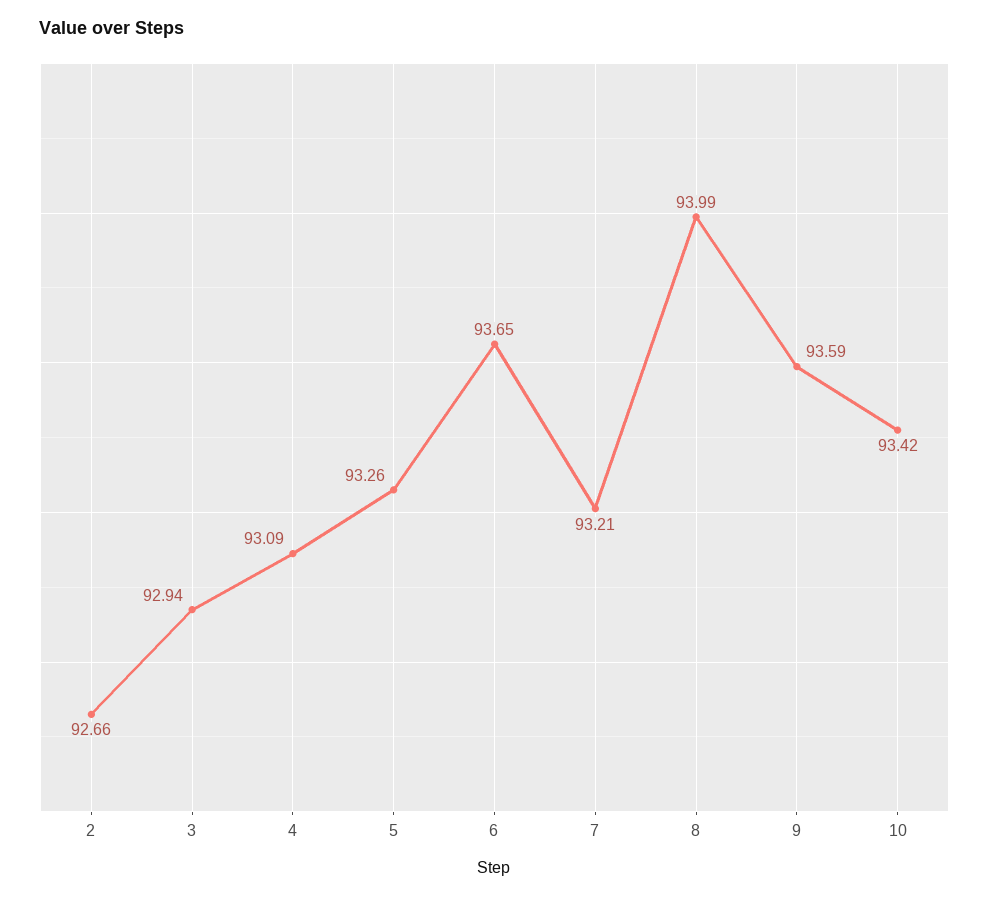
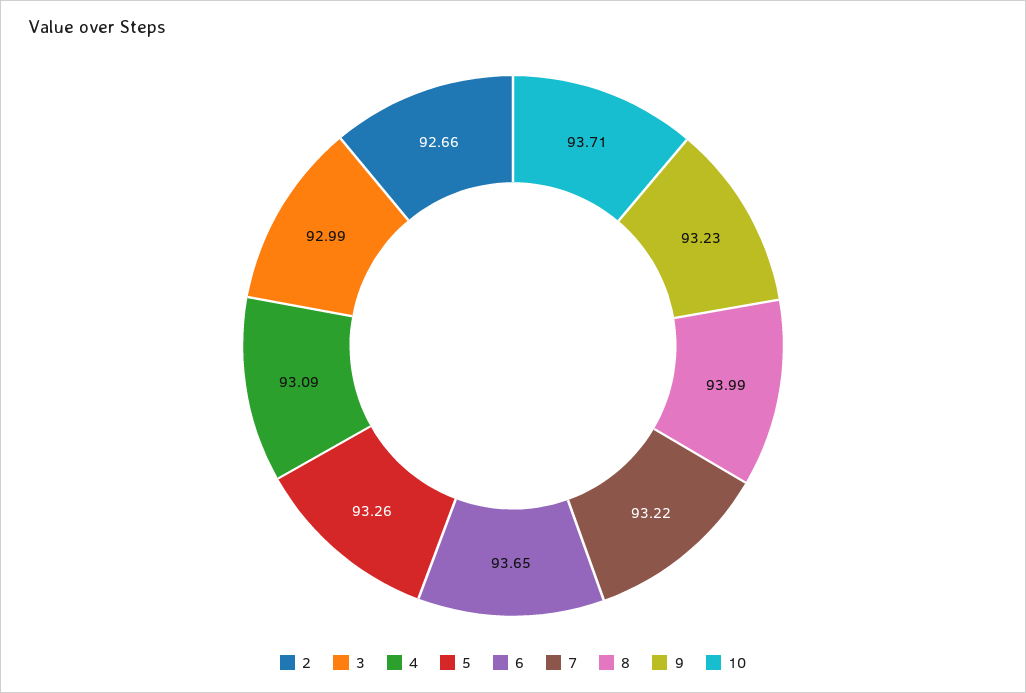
3: 92.94 -> 92.99
7: 93.21 -> 93.22
9: 93.59 -> 93.23
10: 93.42 -> 93.71

